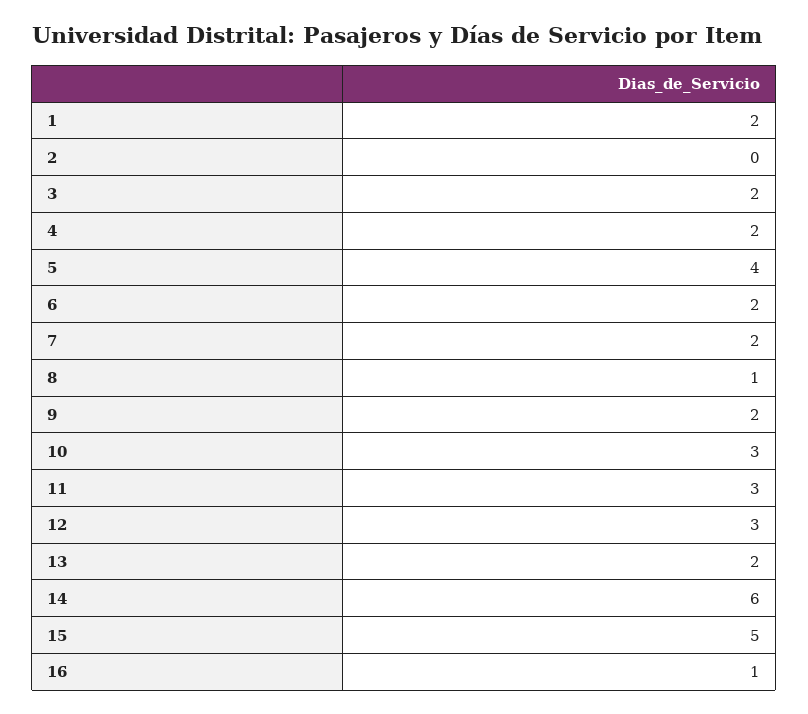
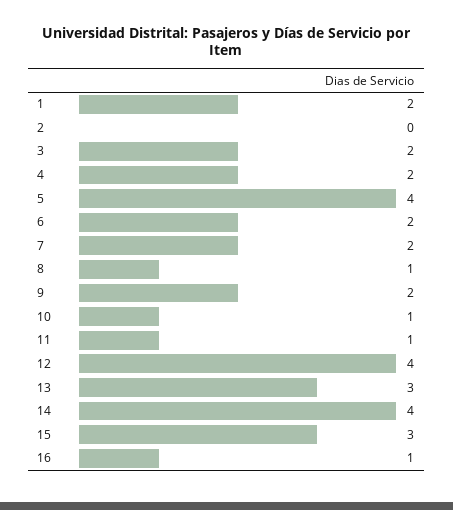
10: 3 -> 1
11: 3 -> 1
12: 3 -> 4
13: 2 -> 3
14: 6 -> 4
15: 5 -> 3

